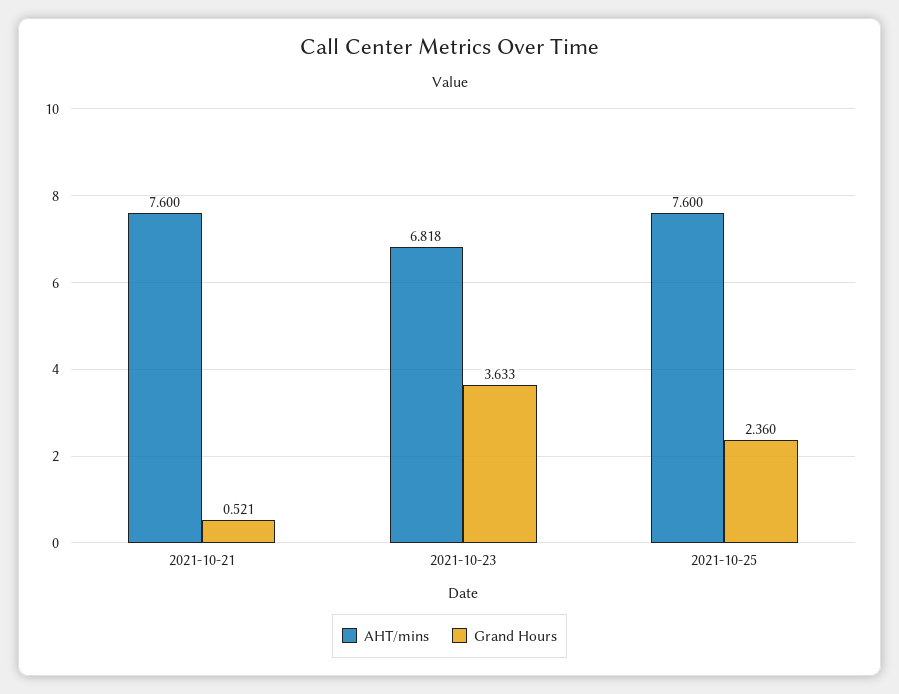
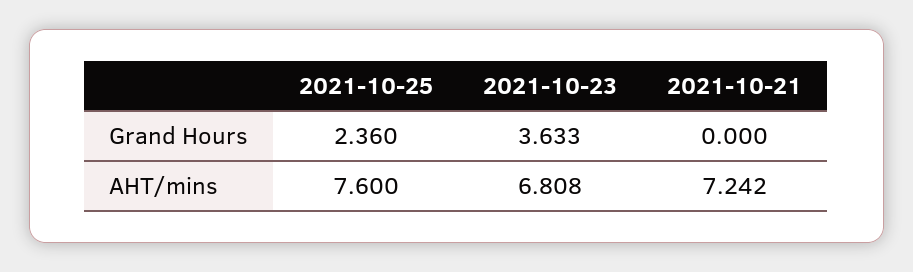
AHT/mins, 2021-10-21: 7.6 -> 7.242
Grand Hours, 2021-10-21: 0.521 -> 0
AHT/mins, 2021-10-23: 6.818 -> 6.808

